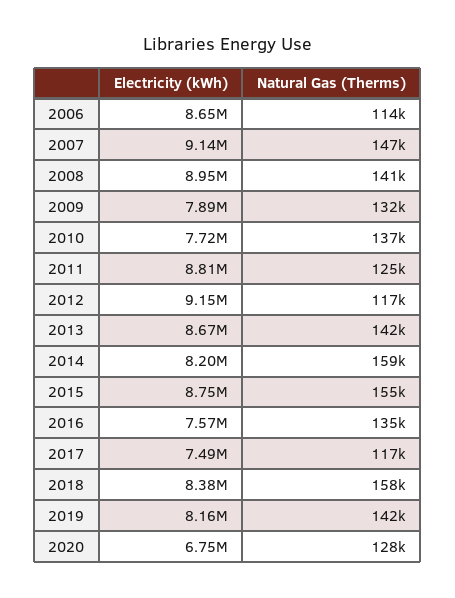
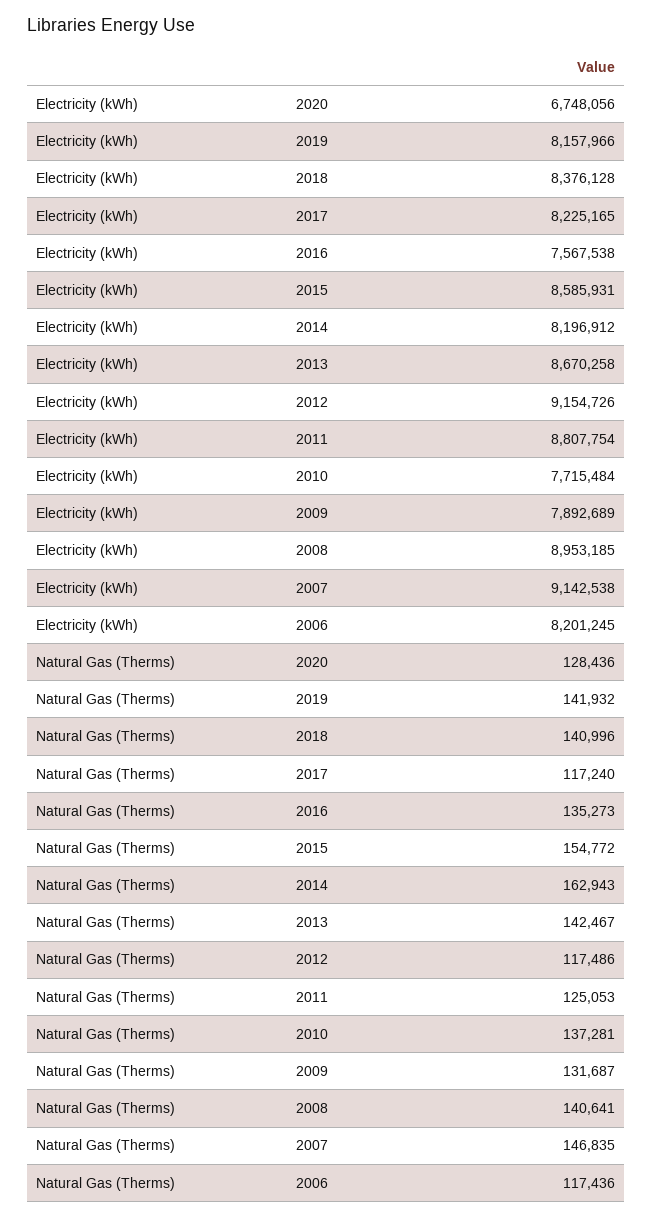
Electricity (kWh), 2006: 8650000 -> 8201245
Natural Gas (Therms), 2006: 114000 -> 117436
Natural Gas (Therms), 2014: 159000 -> 162943
Electricity (kWh), 2015: 8750000 -> 8585931
Electricity (kWh), 2017: 7490000 -> 8225165
Natural Gas (Therms), 2018: 158000 -> 140996

